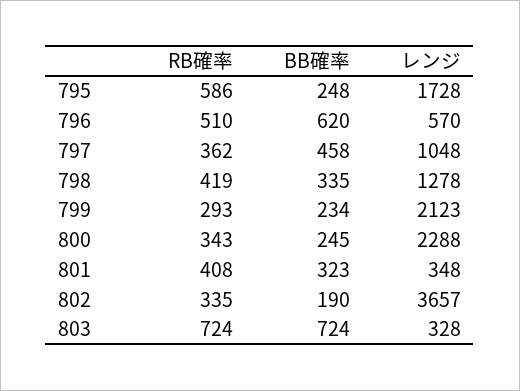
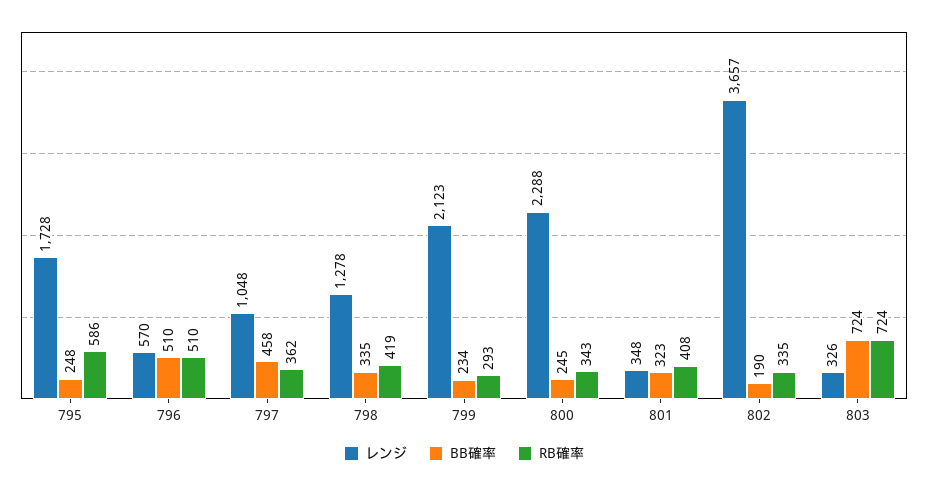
BB確率, 796: 620 -> 510
レンジ, 803: 328 -> 326

